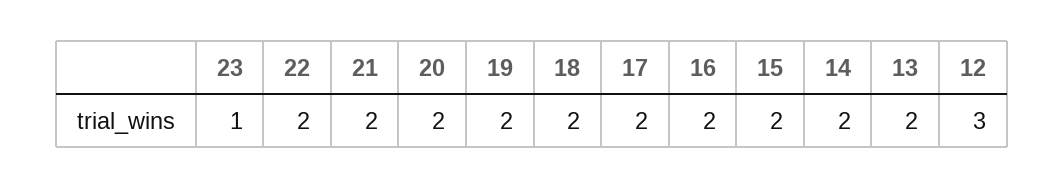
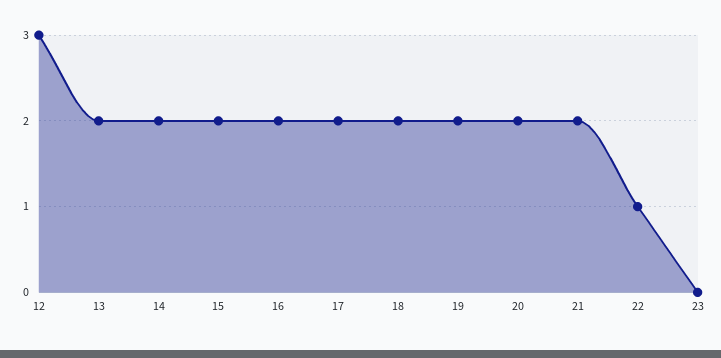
23: 1 -> 0
22: 2 -> 1

